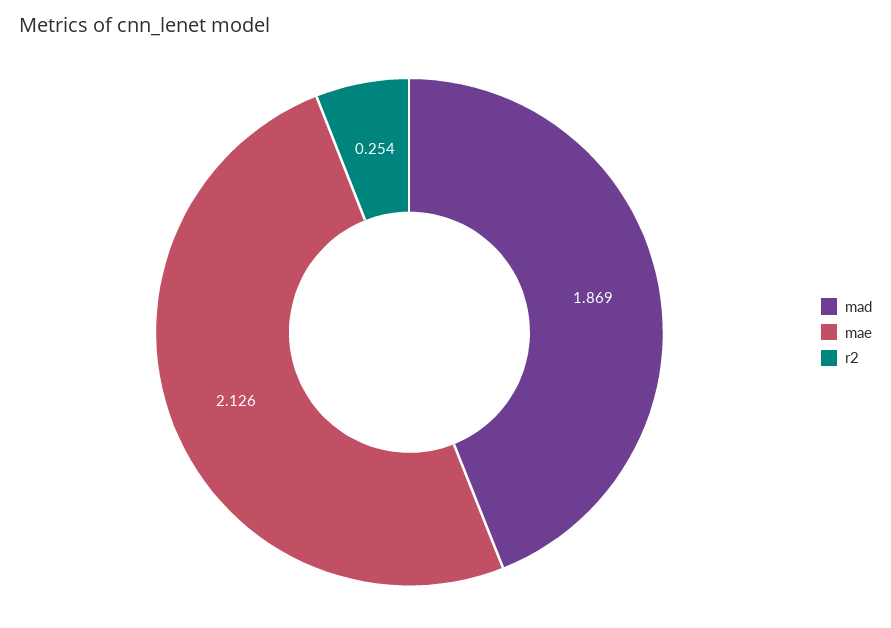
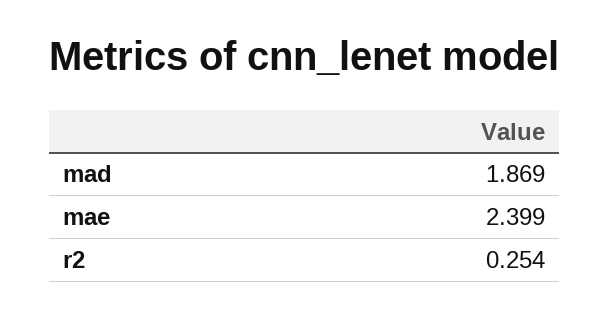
mae: 2.126 -> 2.399

